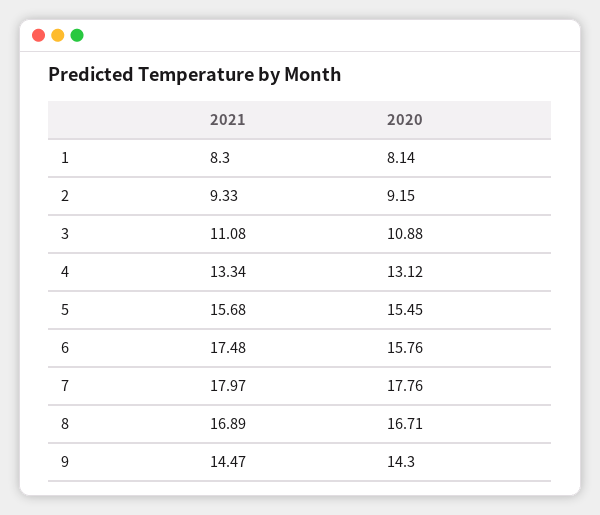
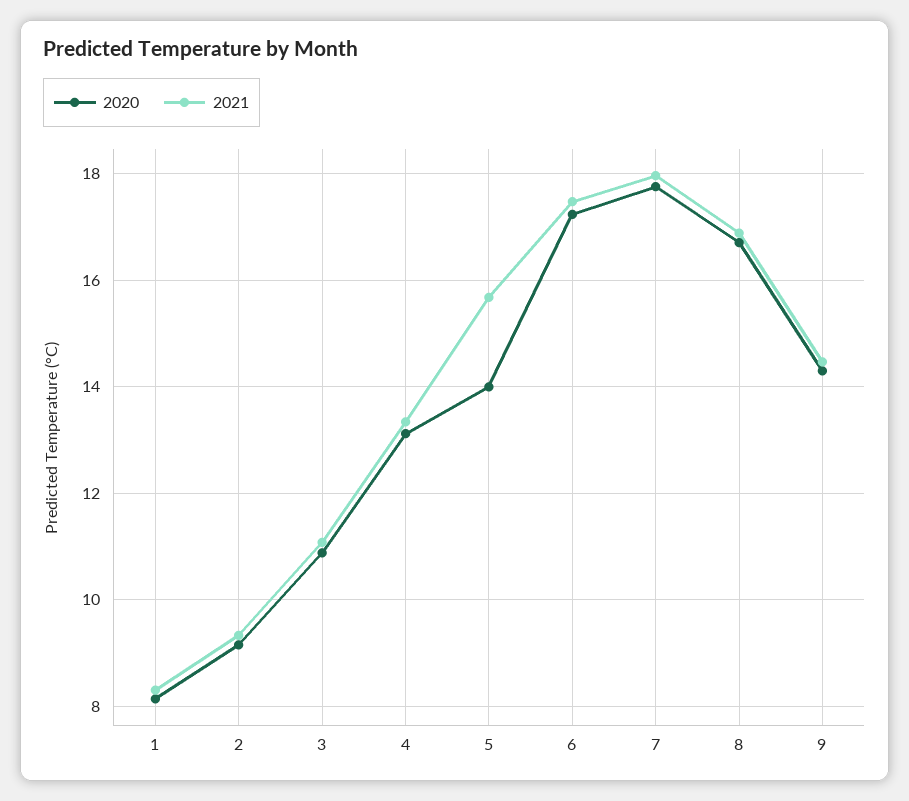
2020, 5: 15.45 -> 14
2020, 6: 15.76 -> 17.2

